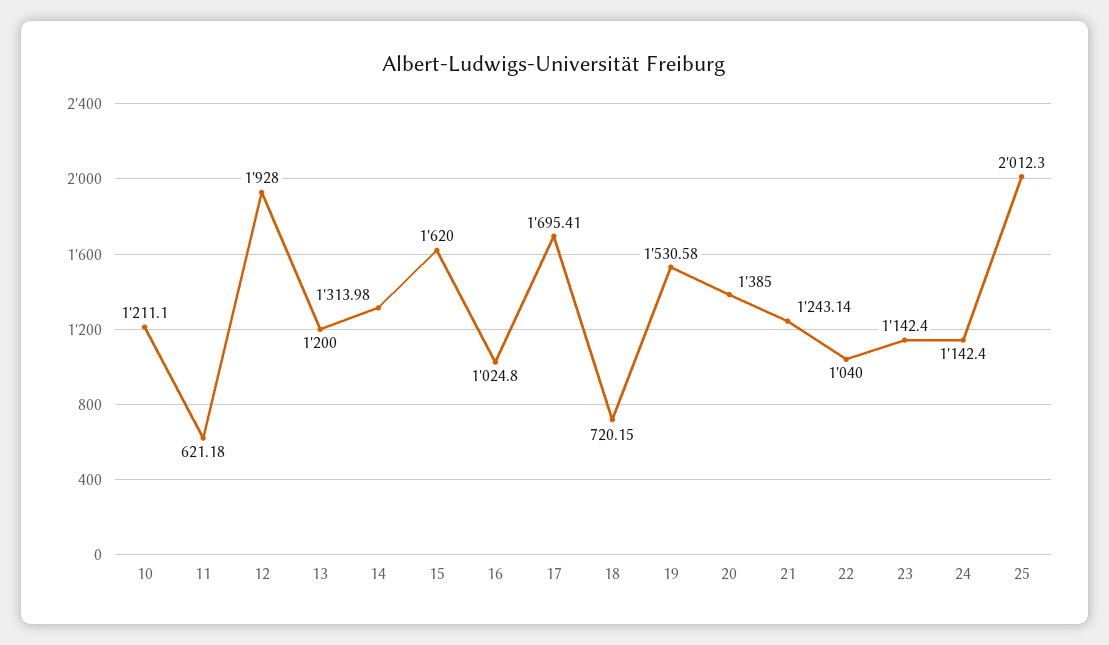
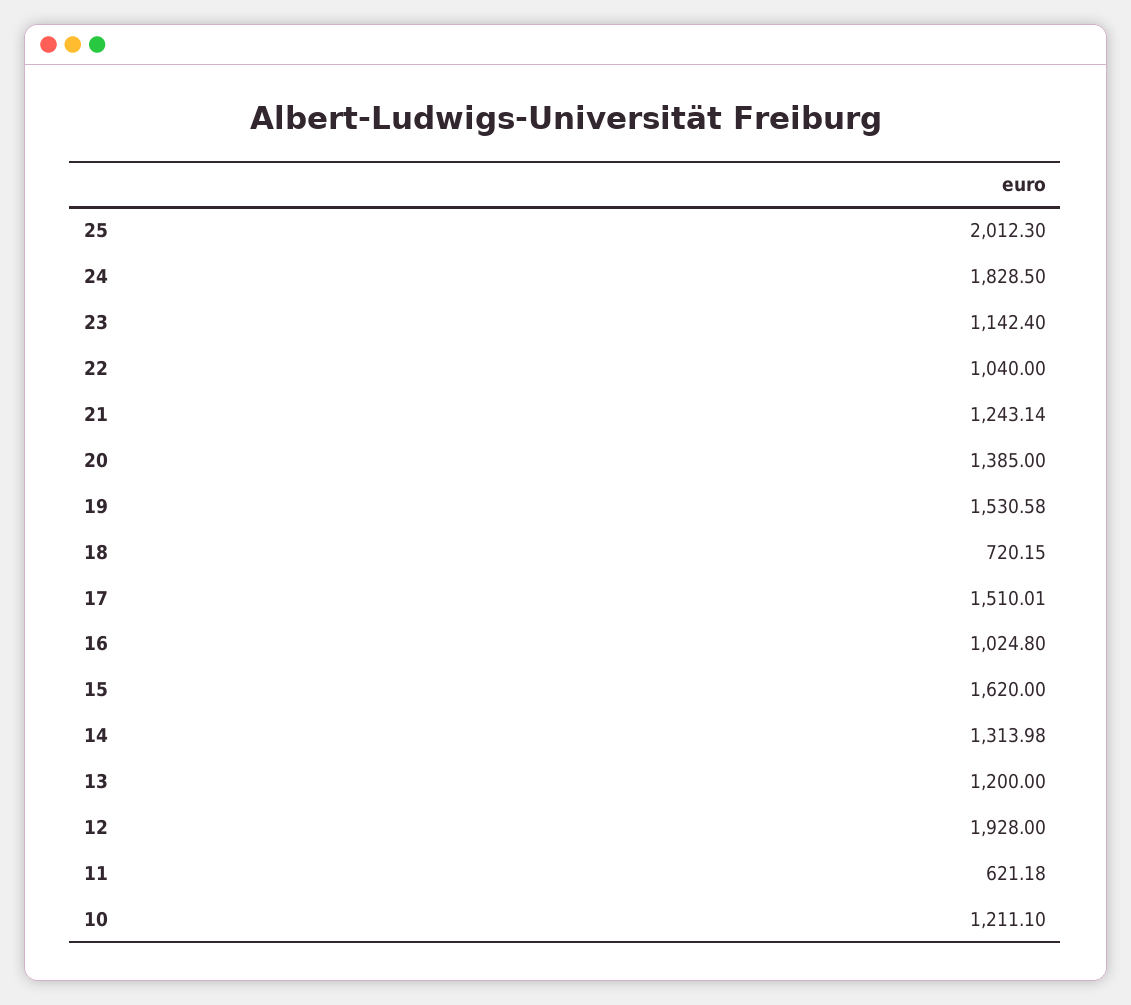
17: 1695.41 -> 1510.01
24: 1142.4 -> 1828.5

